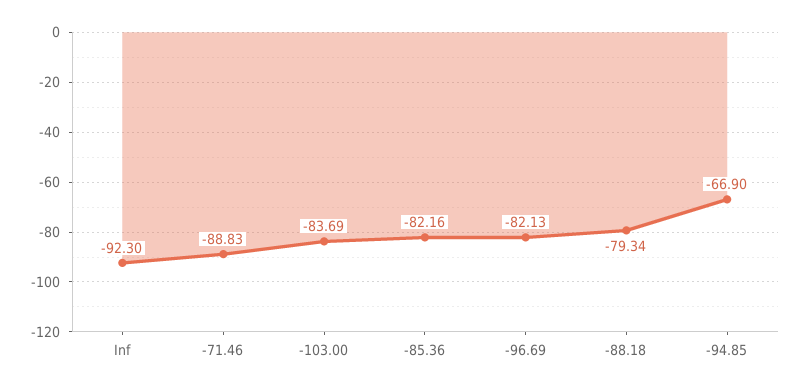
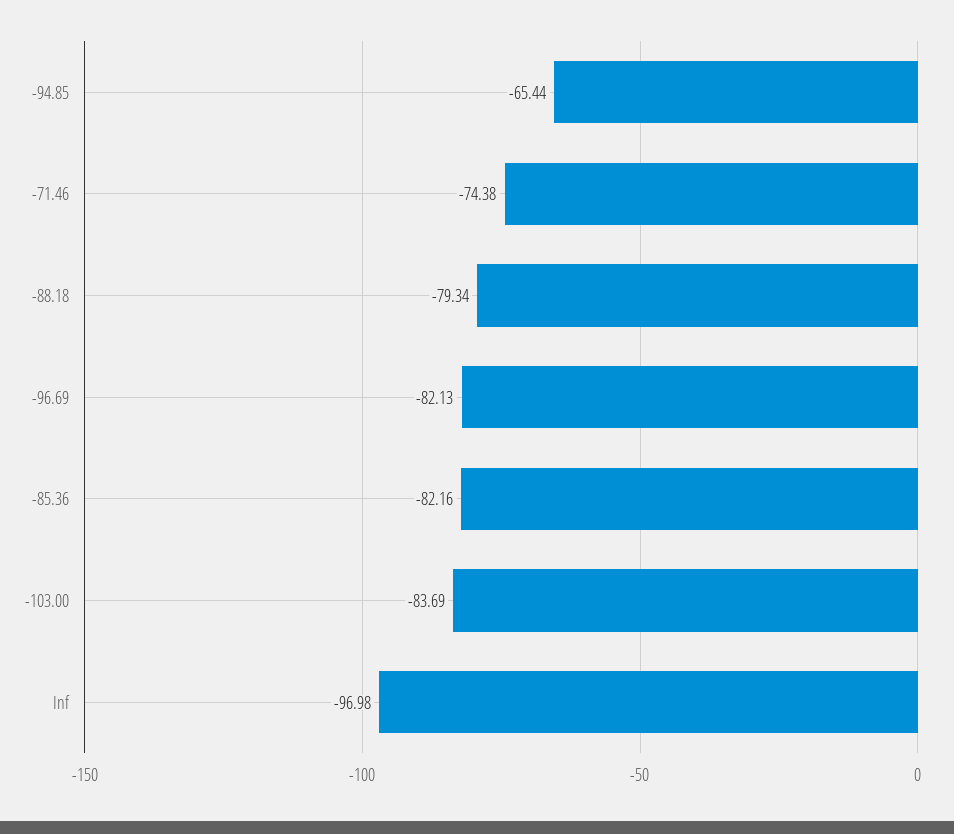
Inf: -92.3 -> -96.98
-71.46: -88.83 -> -74.38
-94.85: -66.9 -> -65.44

